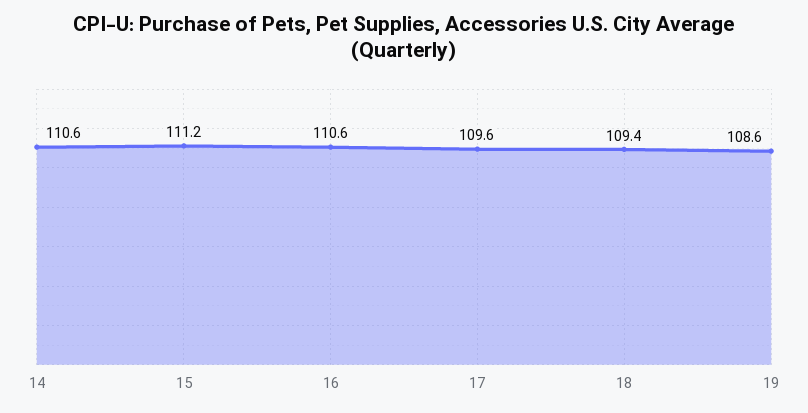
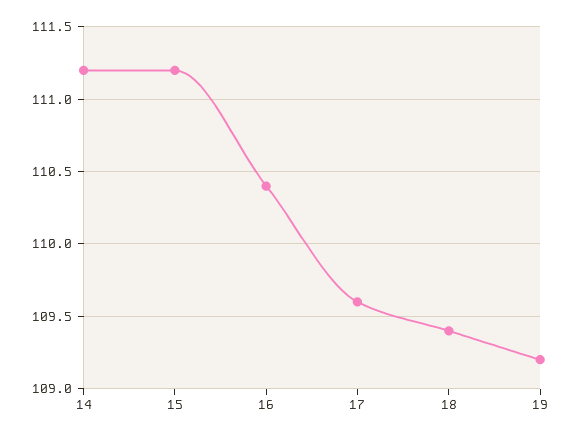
14: 110.6 -> 111.2
16: 110.6 -> 110.4
19: 108.6 -> 109.2

